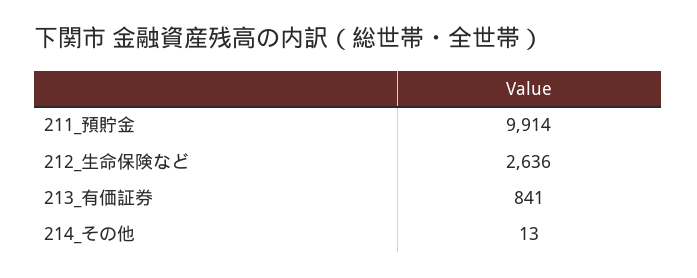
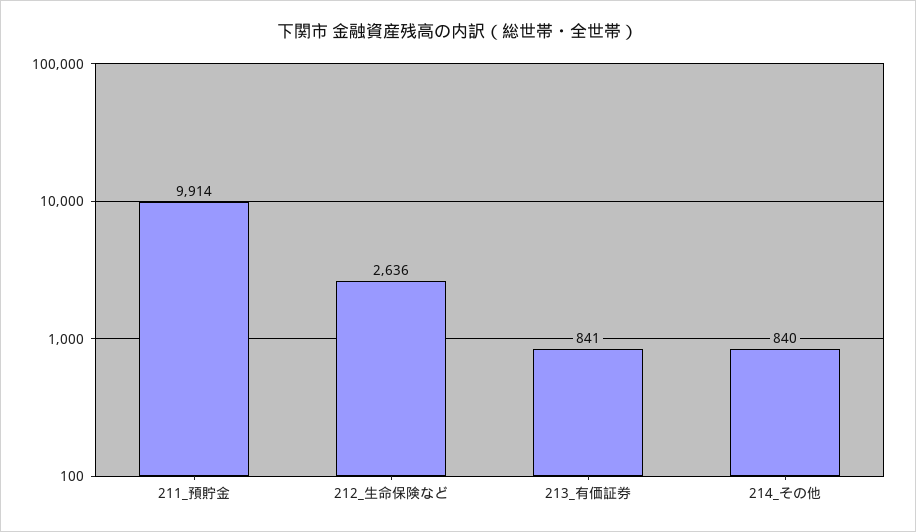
214_その他: 13 -> 840

